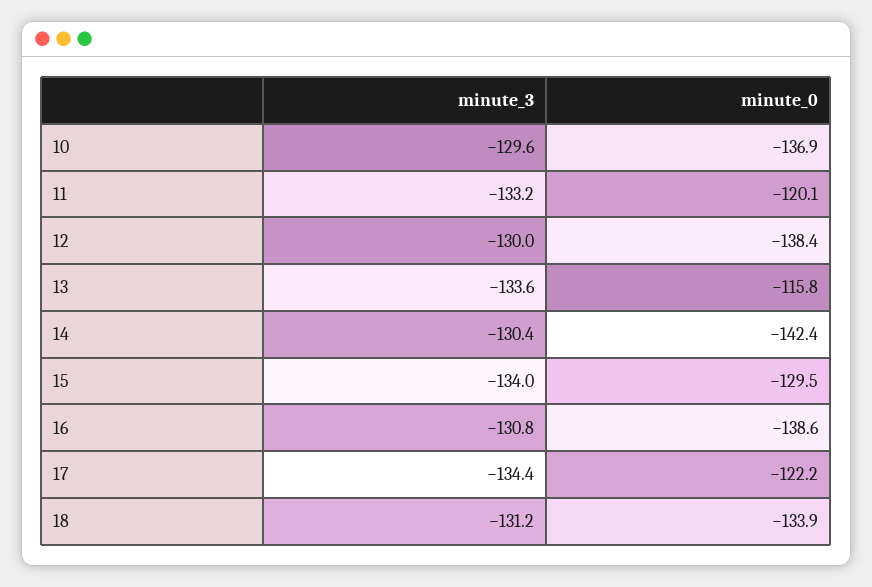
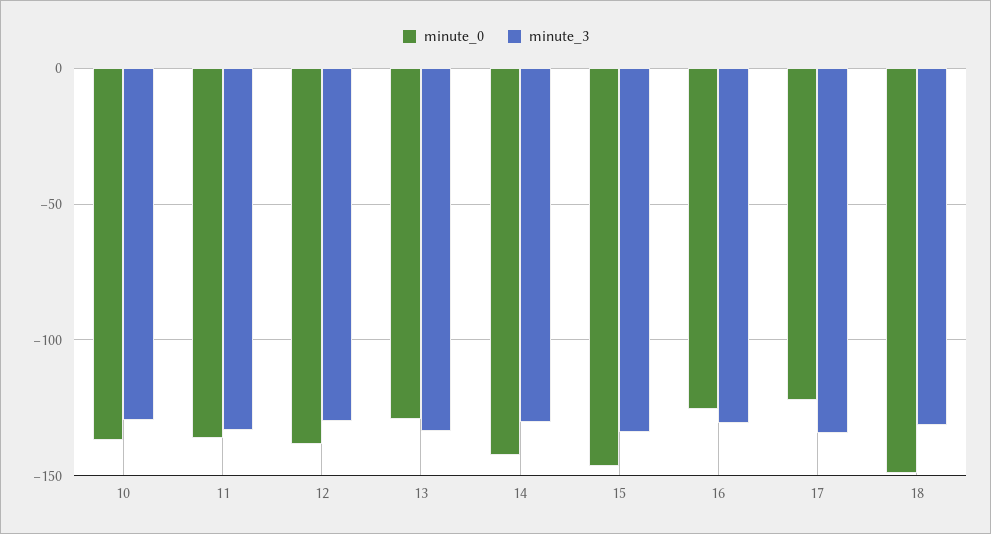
minute_0, 11: -120.1 -> -135
minute_0, 13: -115.8 -> -130
minute_0, 15: -129.5 -> -145
minute_0, 16: -138.6 -> -125
minute_0, 18: -133.9 -> -150

